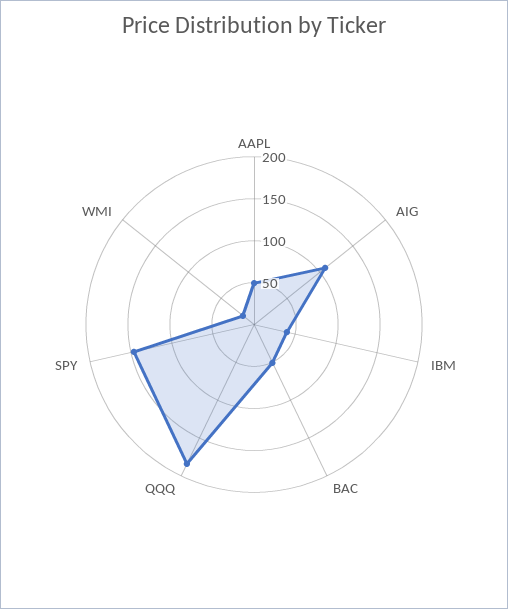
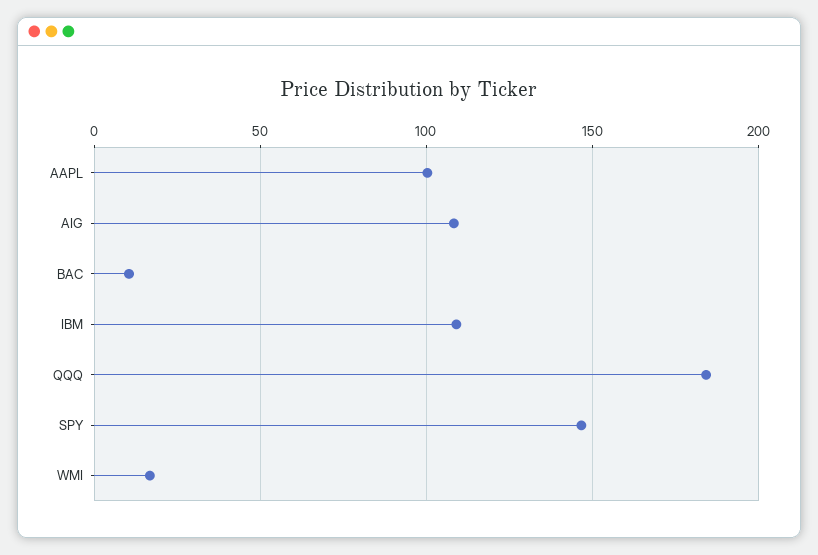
AAPL: 50 -> 100
IBM: 40 -> 110
BAC: 50 -> 10

